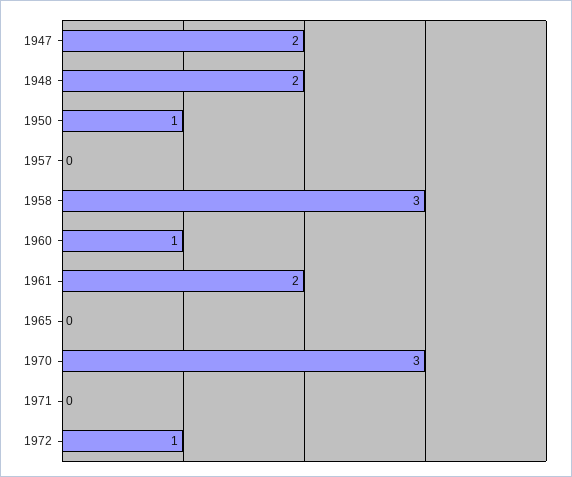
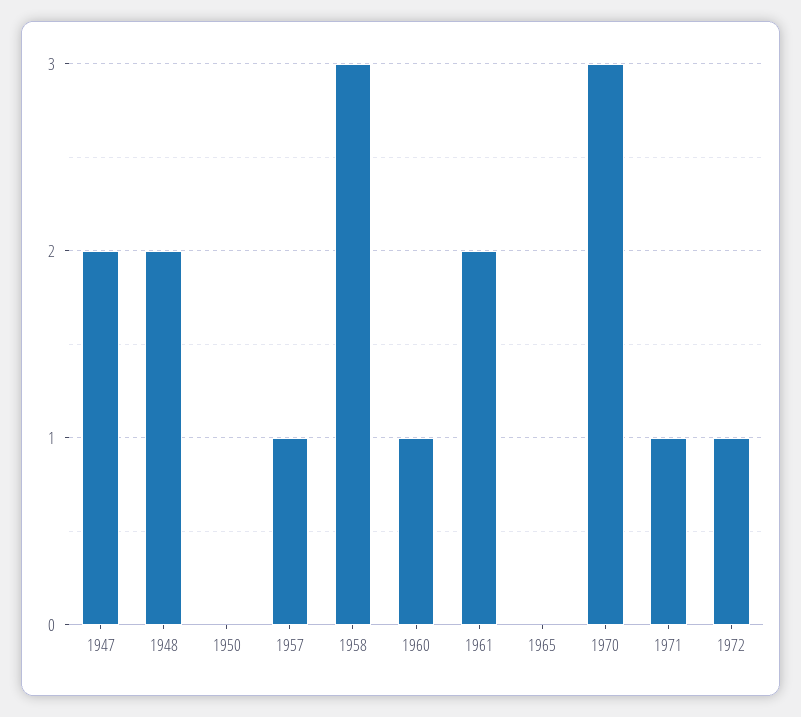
1950: 1 -> 0
1957: 0 -> 1
1971: 0 -> 1

